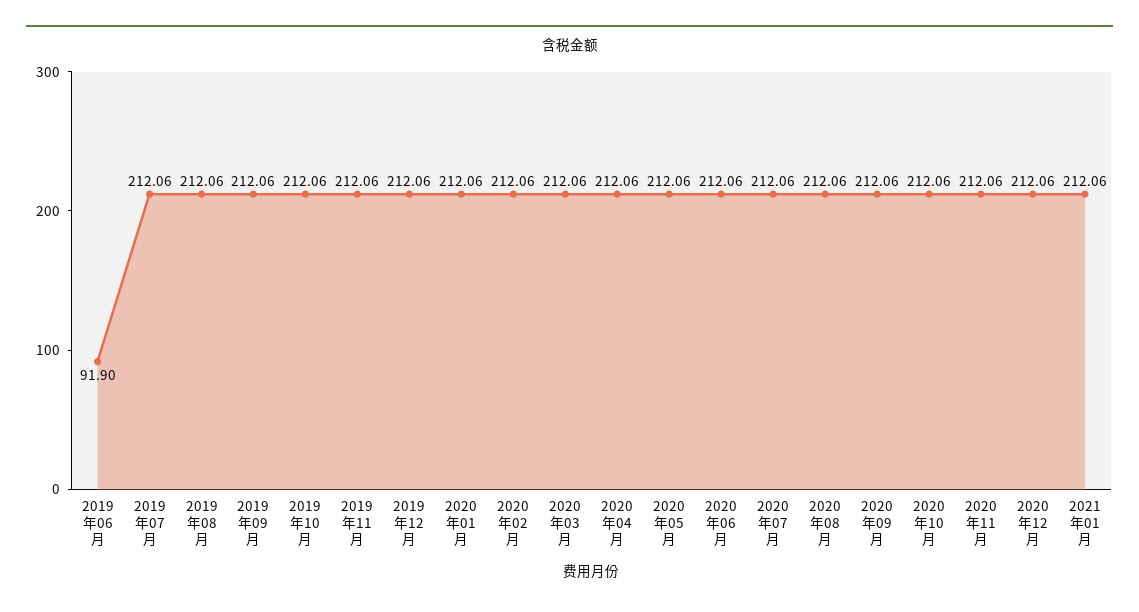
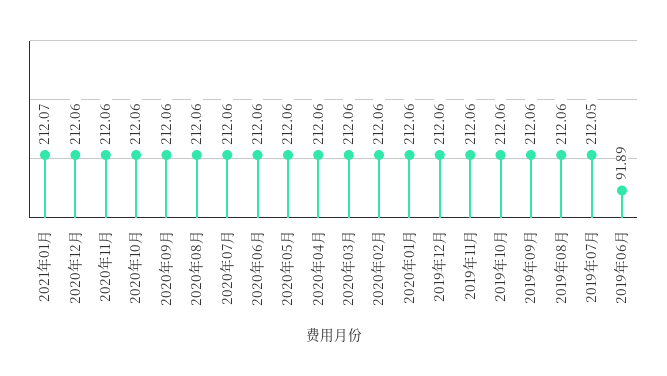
2019年06月: 91.9 -> 91.89
2019年07月: 212.06 -> 212.05
2021年01月: 212.06 -> 212.07

